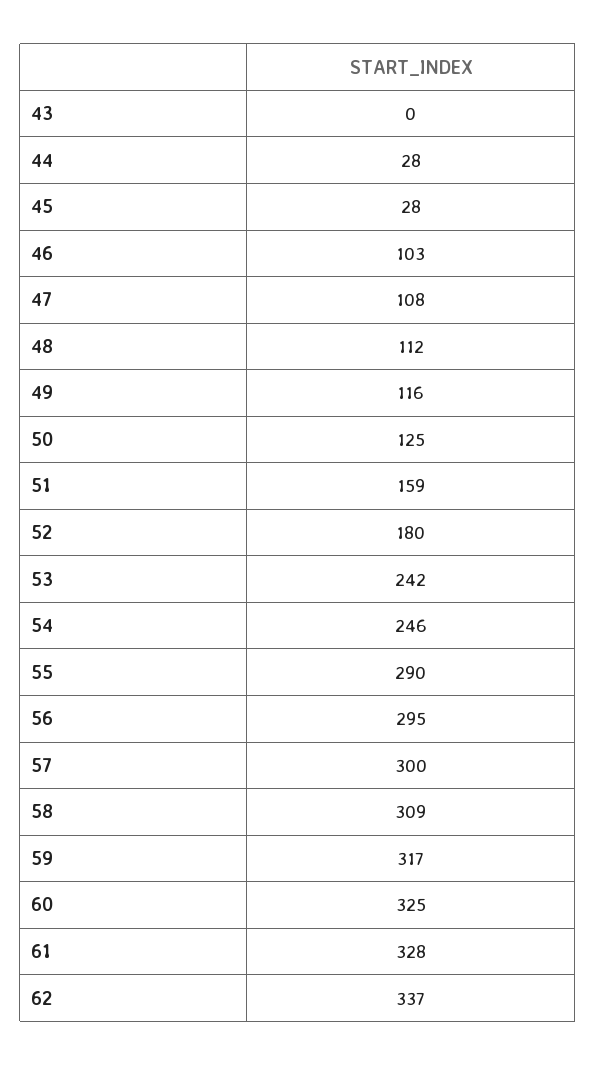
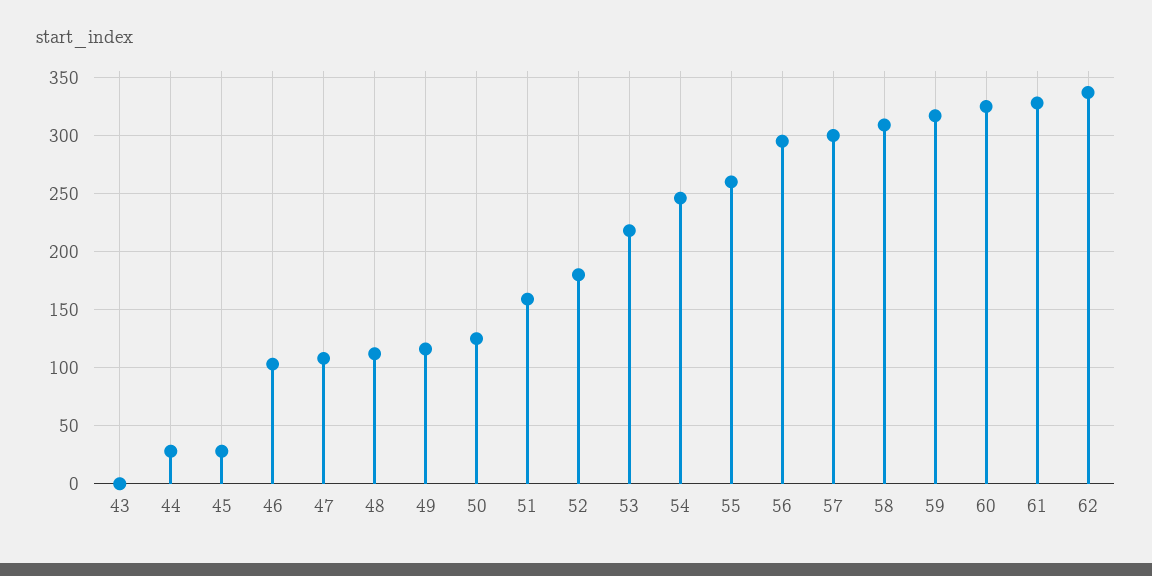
53: 242 -> 220
55: 290 -> 260

